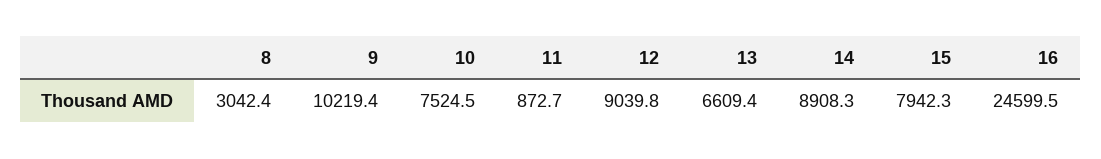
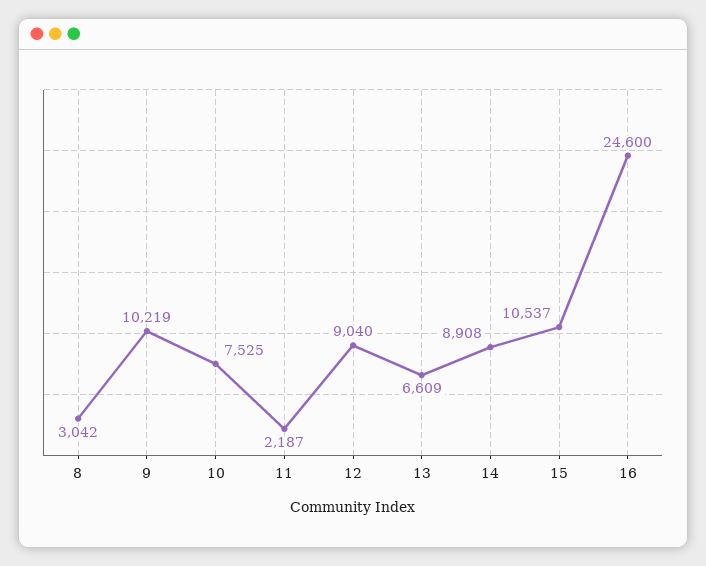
11: 872.7 -> 2187
15: 7942.3 -> 10537

